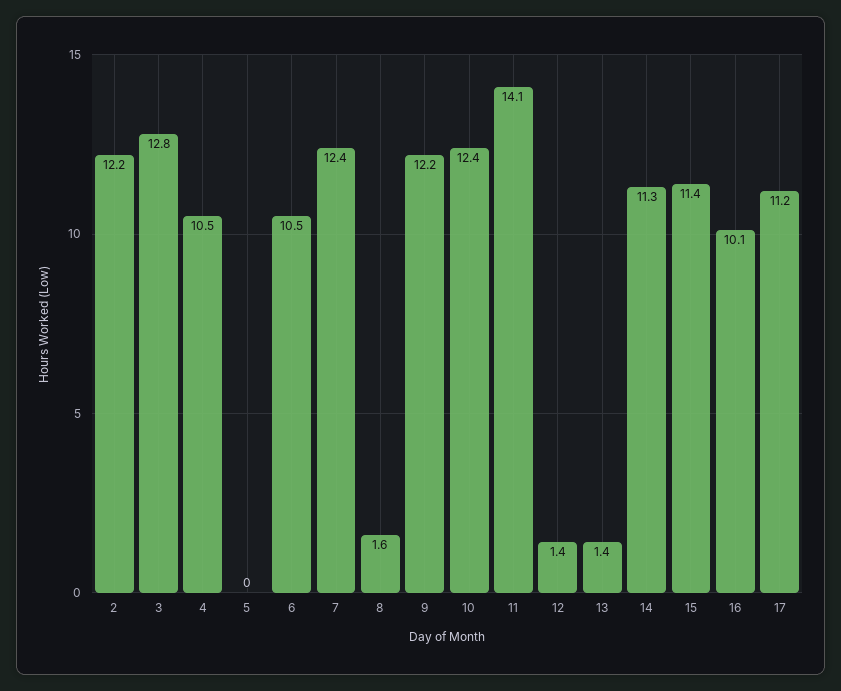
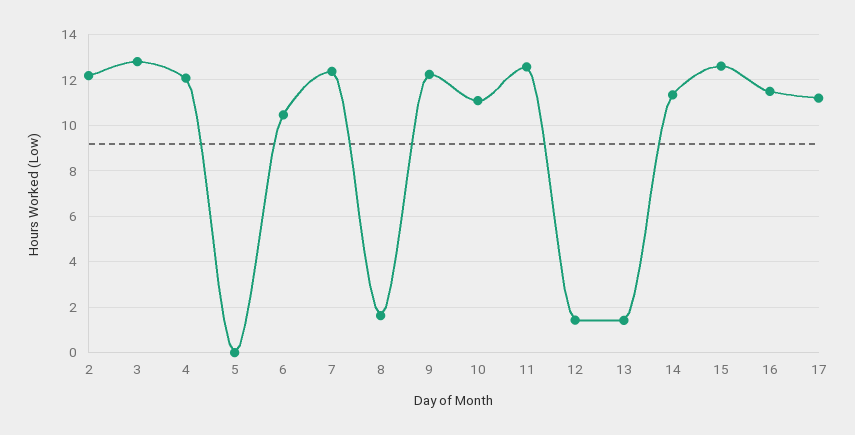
4: 10.5 -> 12
10: 12.4 -> 11
11: 14.1 -> 12.5
15: 11.4 -> 12.5
16: 10.1 -> 11.5

